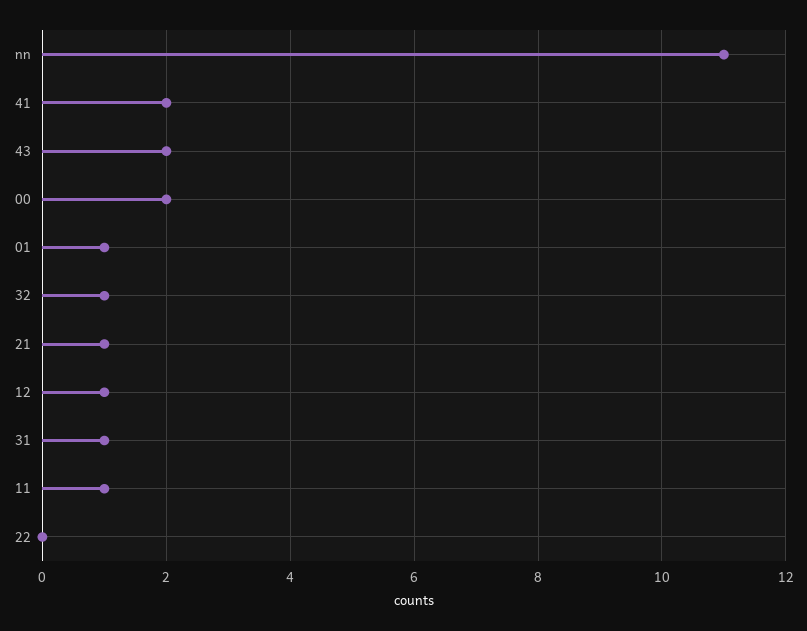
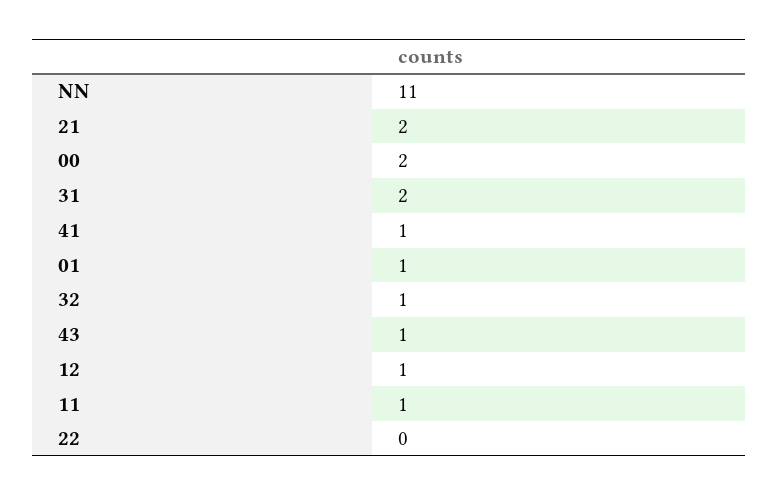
41: 2 -> 1
43: 2 -> 1
21: 1 -> 2
31: 1 -> 2

